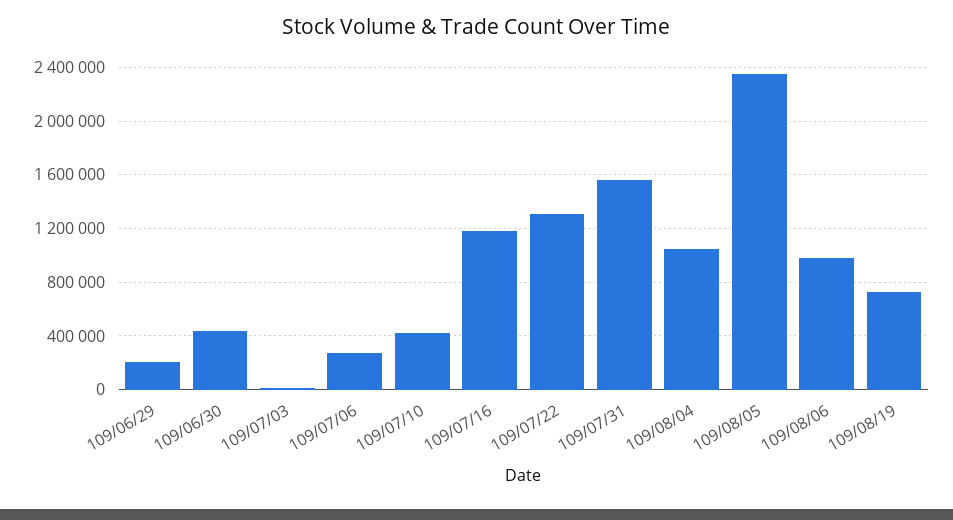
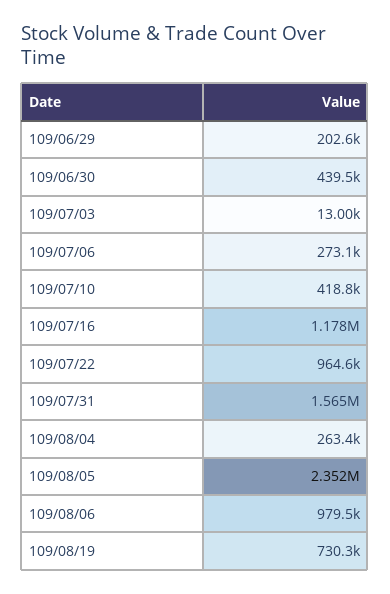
109/07/22: 1300000 -> 964600
109/08/04: 1050000 -> 263400

